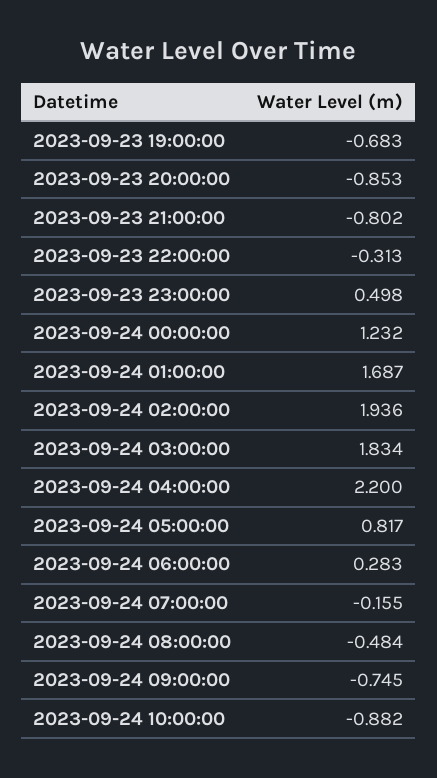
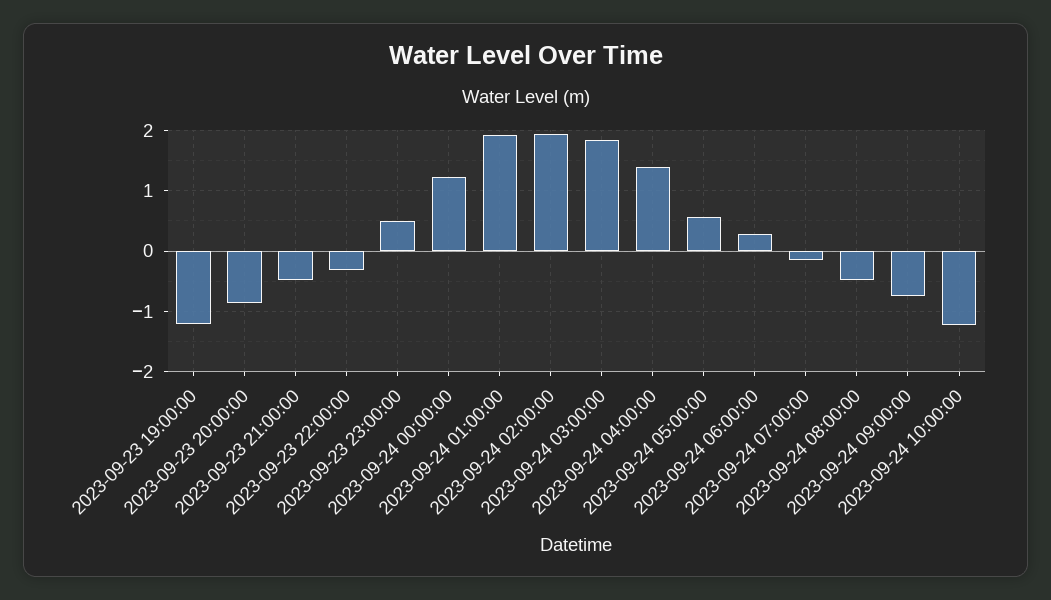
2023-09-23 19:00:00: -0.683 -> -1.2
2023-09-23 21:00:00: -0.802 -> -0.5
2023-09-24 01:00:00: 1.687 -> 1.9
2023-09-24 04:00:00: 2.2 -> 1.4
2023-09-24 05:00:00: 0.817 -> 0.6
2023-09-24 10:00:00: -0.882 -> -1.2

